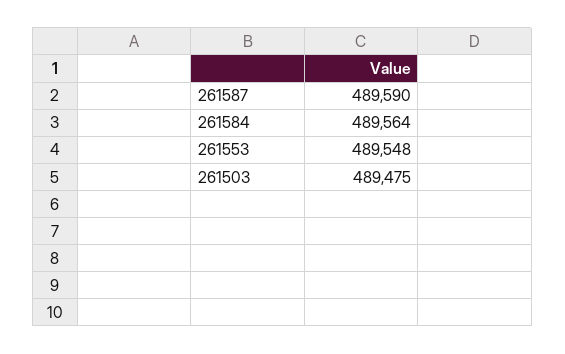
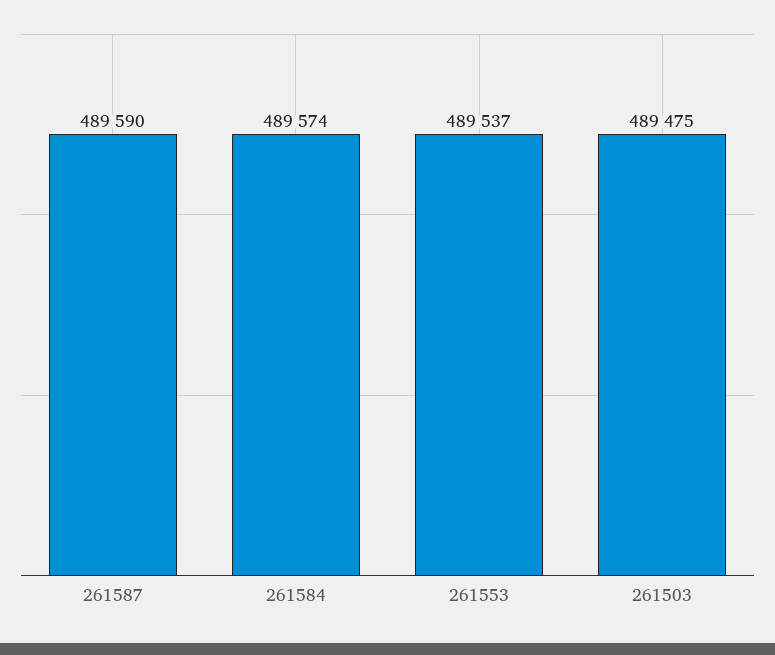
261584: 489564 -> 489574
261553: 489548 -> 489537

